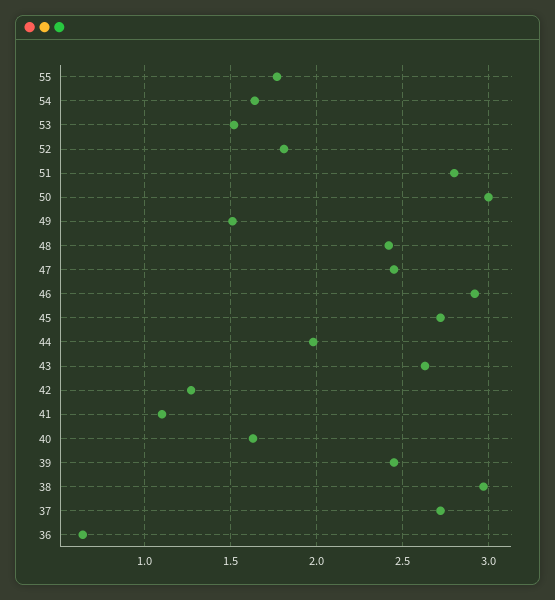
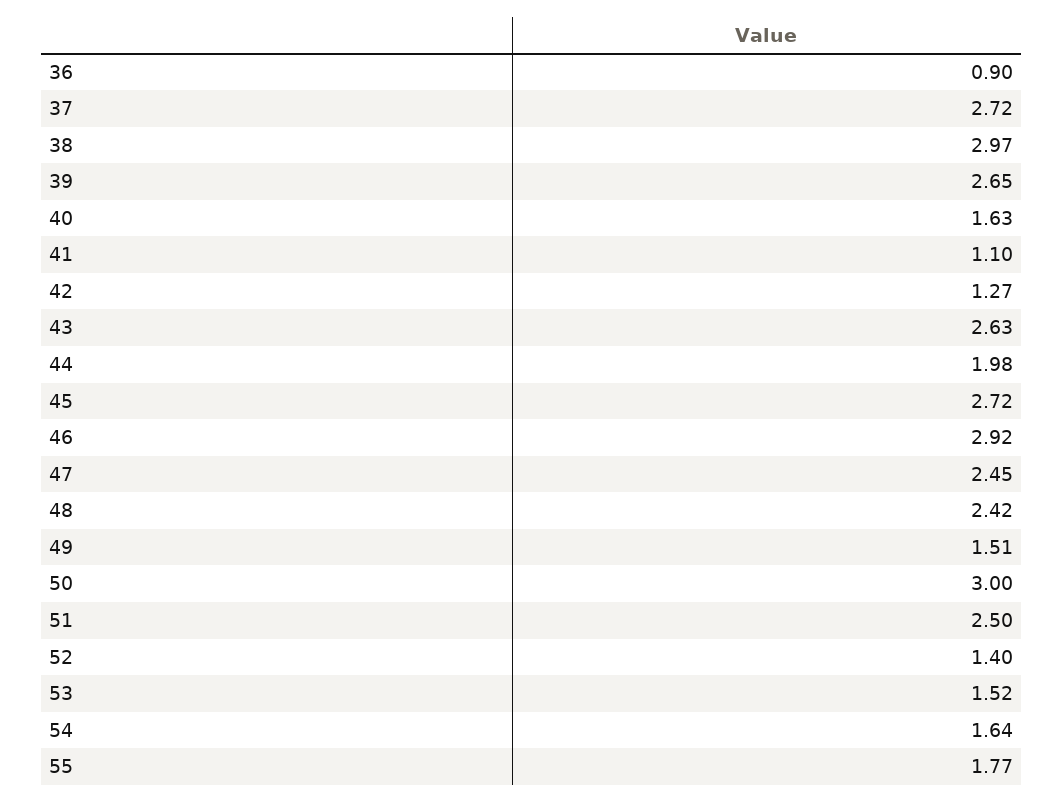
52: 1.8 -> 1.4
51: 2.8 -> 2.5
39: 2.45 -> 2.65
36: 0.65 -> 0.9

